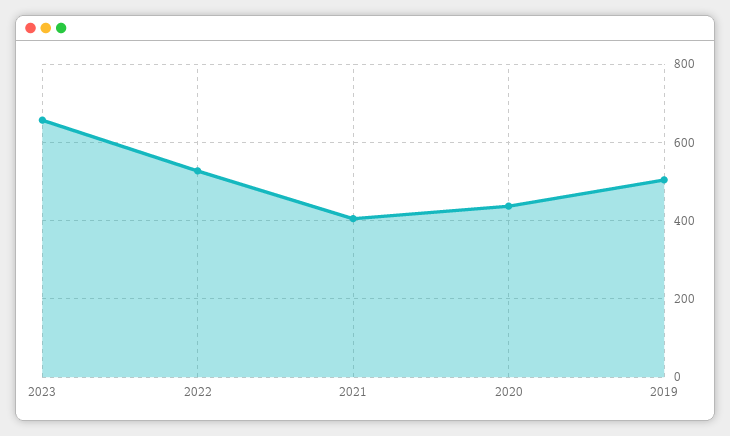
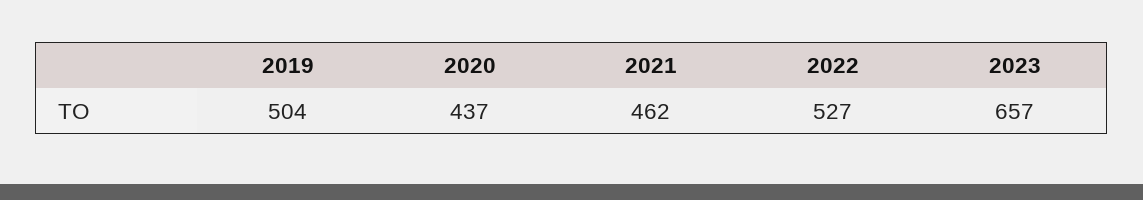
2021: 400 -> 462

